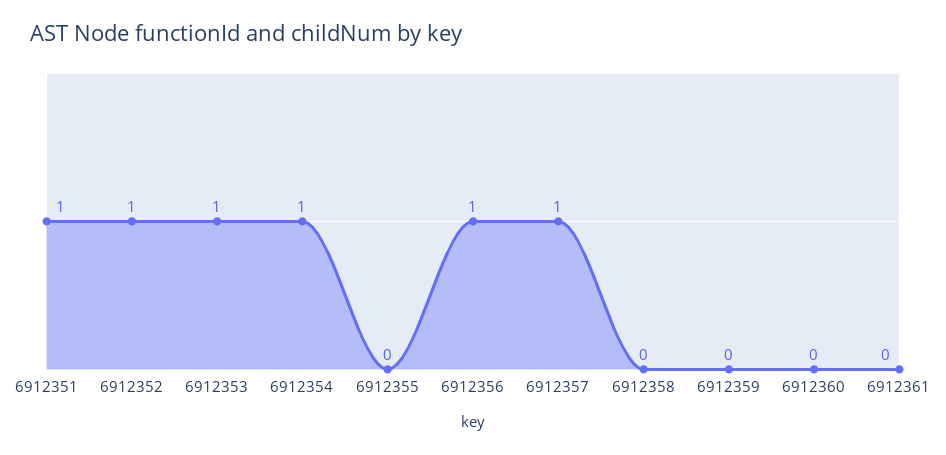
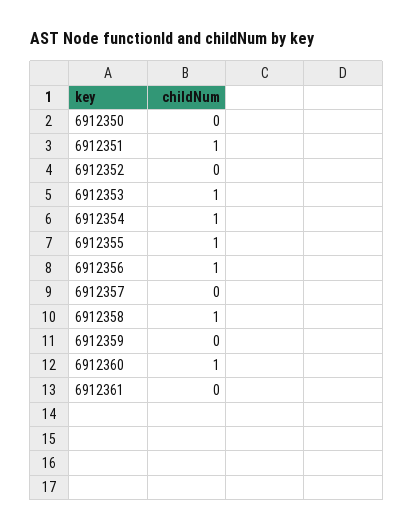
6912352: 1 -> 0
6912355: 0 -> 1
6912357: 1 -> 0
6912358: 0 -> 1
6912360: 0 -> 1
6912350: none -> 0

